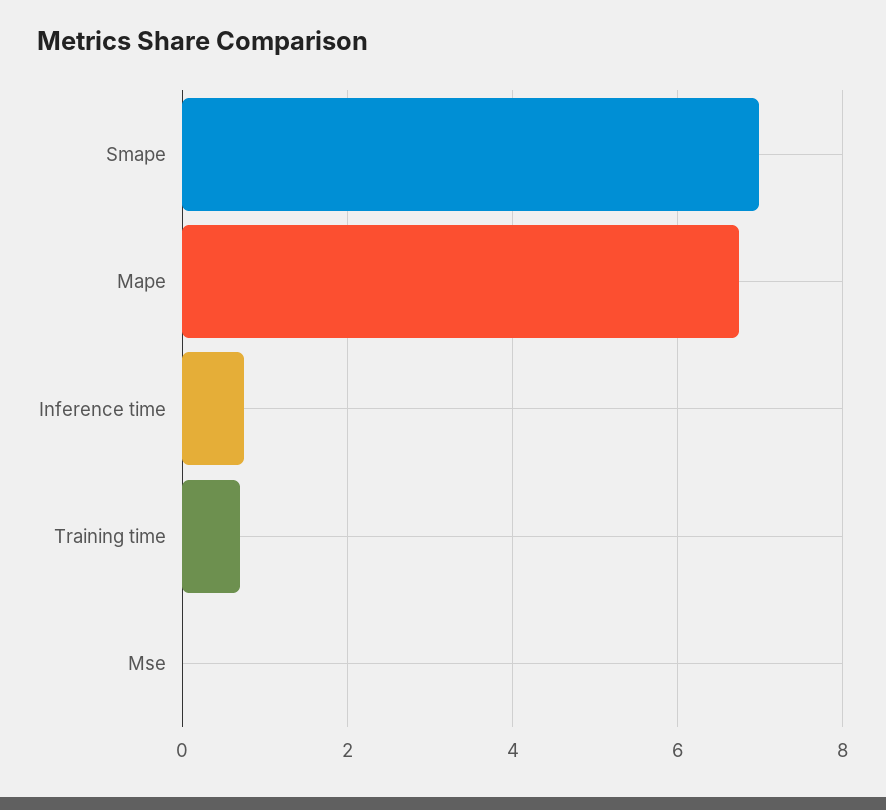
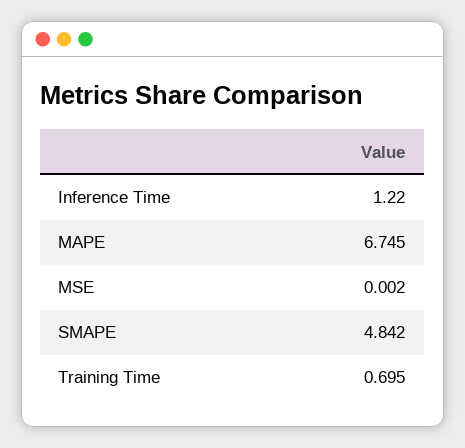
Smape: 7 -> 4.842
Inference time: 0.8 -> 1.22

